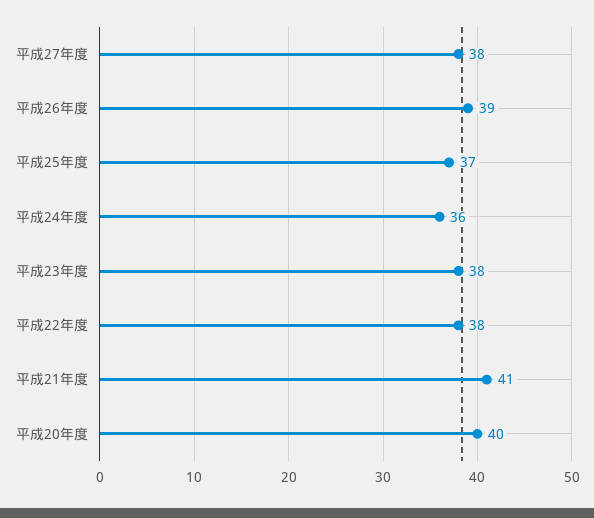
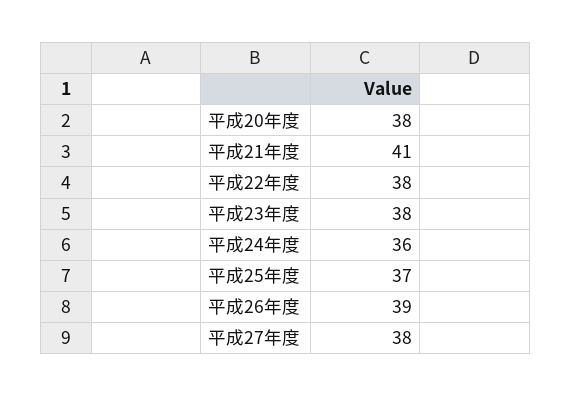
平成20年度: 40 -> 38

